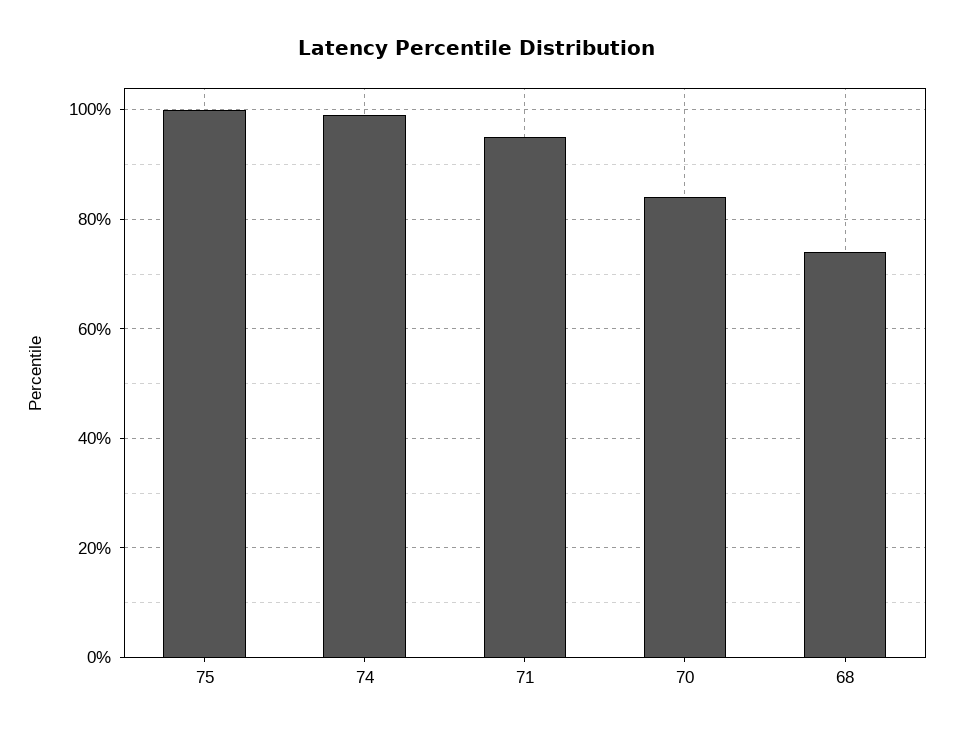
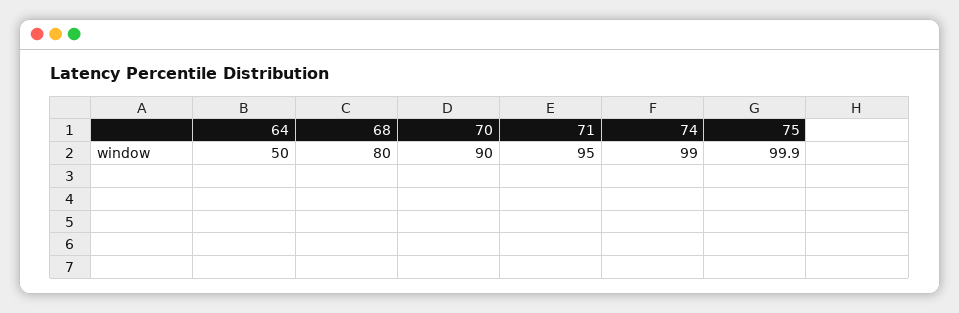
70: 84 -> 90
68: 74 -> 80
64: none -> 50

